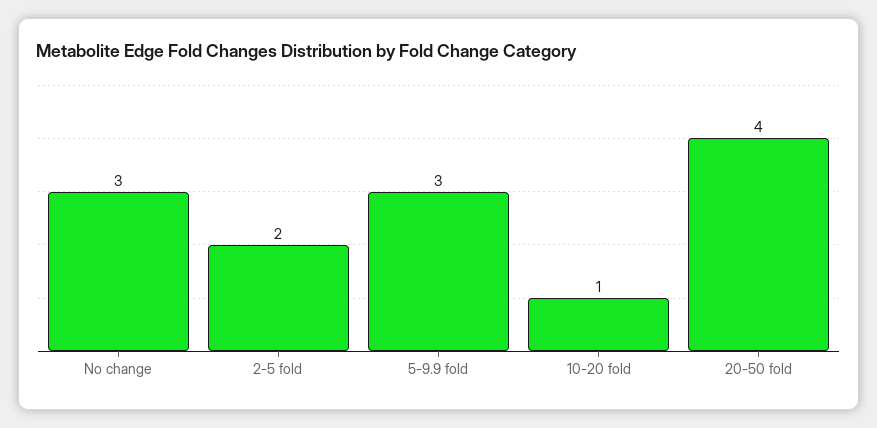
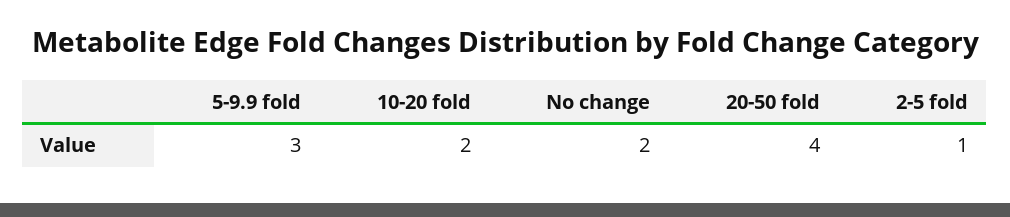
No change: 3 -> 2
2-5 fold: 2 -> 1
10-20 fold: 1 -> 2

